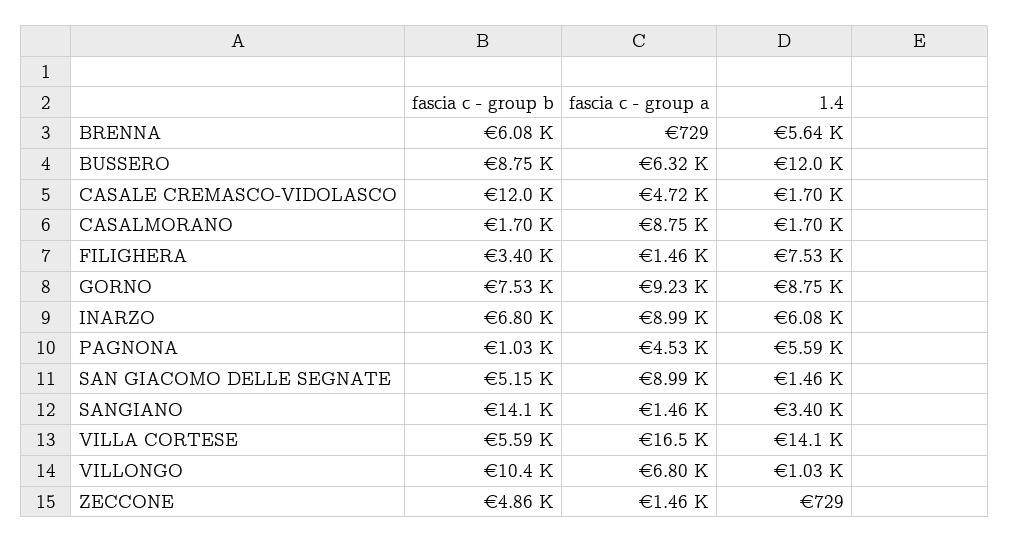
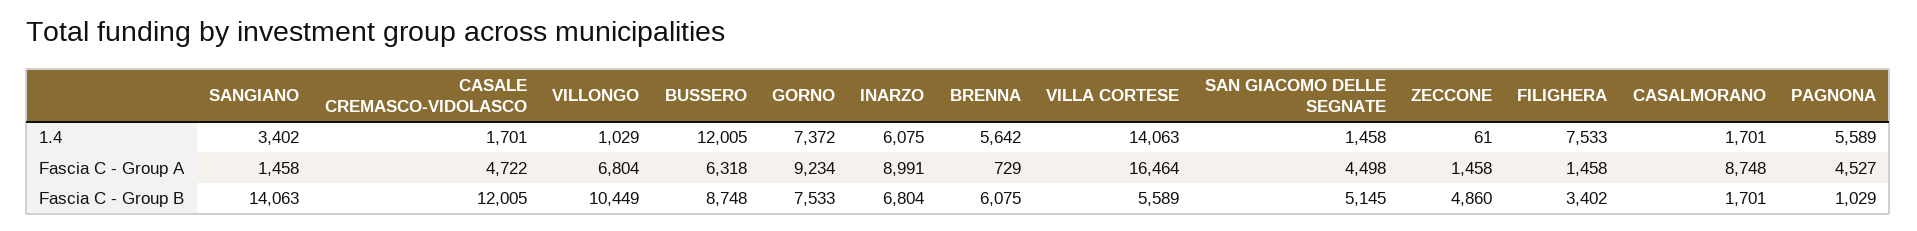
1.4, GORNO: 8750 -> 7372
fascia c - group a, SAN GIACOMO DELLE SEGNATE: 8990 -> 4498
1.4, ZECCONE: 729 -> 61

